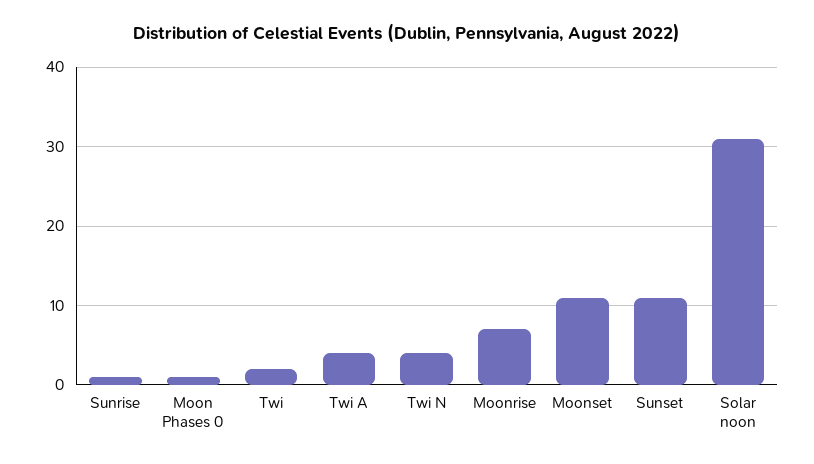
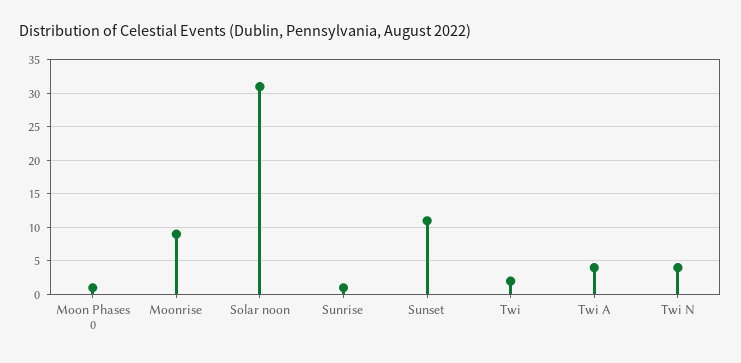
Moonrise: 7 -> 9
Moonset: 11 -> none

